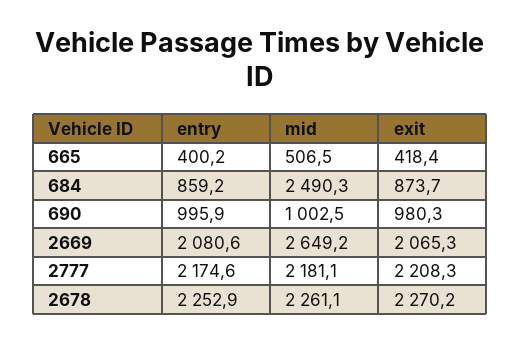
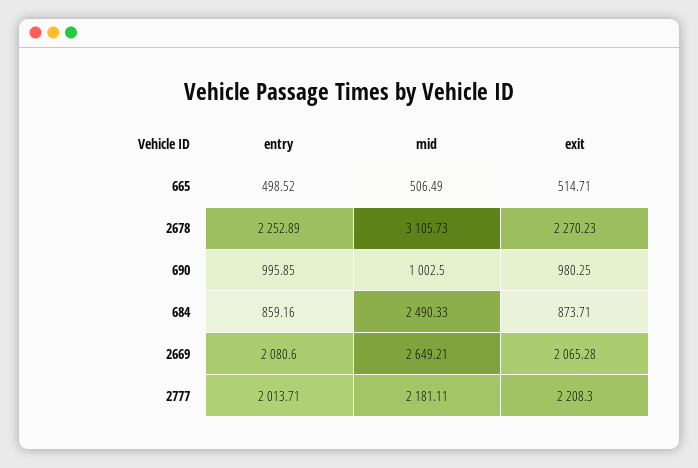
entry, 665: 400.2 -> 498.52
exit, 665: 418.4 -> 514.71
entry, 2777: 2174.6 -> 2013.71
mid, 2678: 2261.1 -> 3105.73

